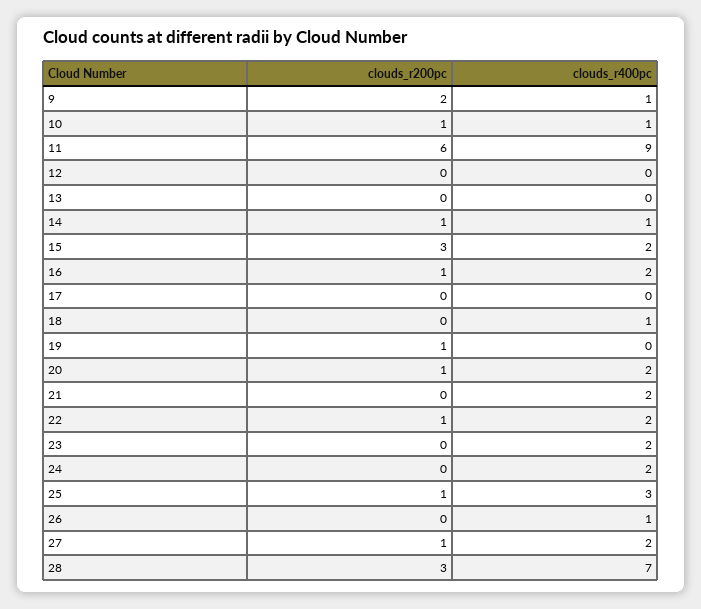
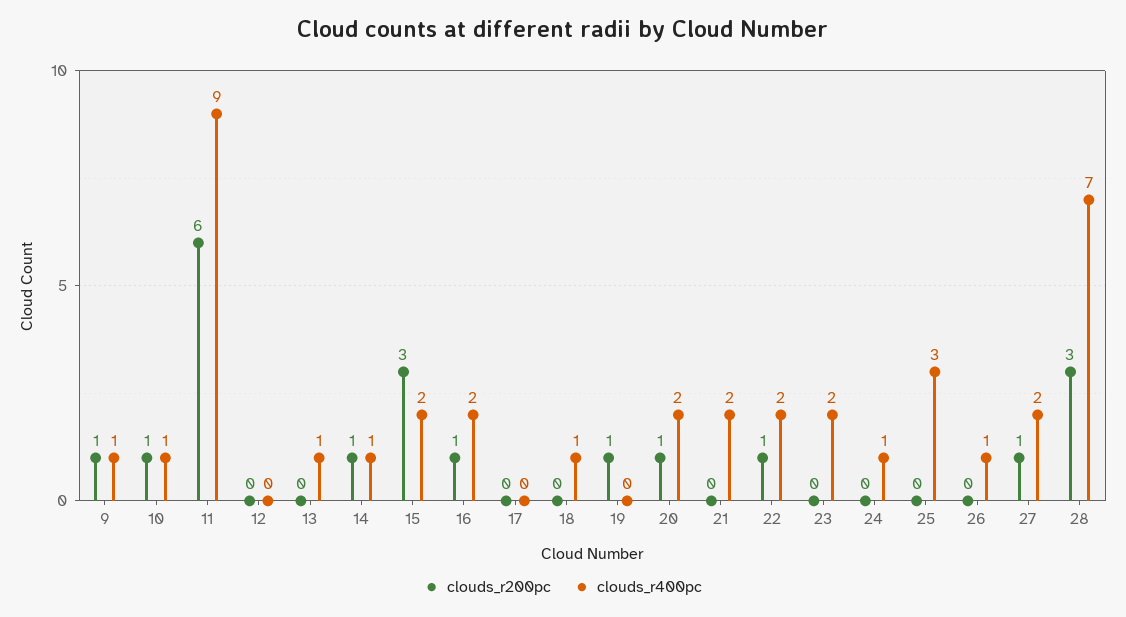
clouds_r200pc, 9: 2 -> 1
clouds_r400pc, 13: 0 -> 1
clouds_r400pc, 24: 2 -> 1
clouds_r200pc, 25: 1 -> 0

